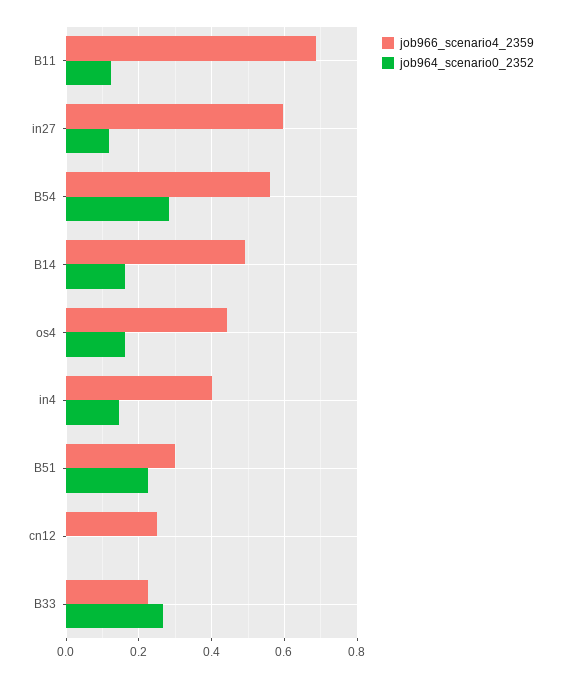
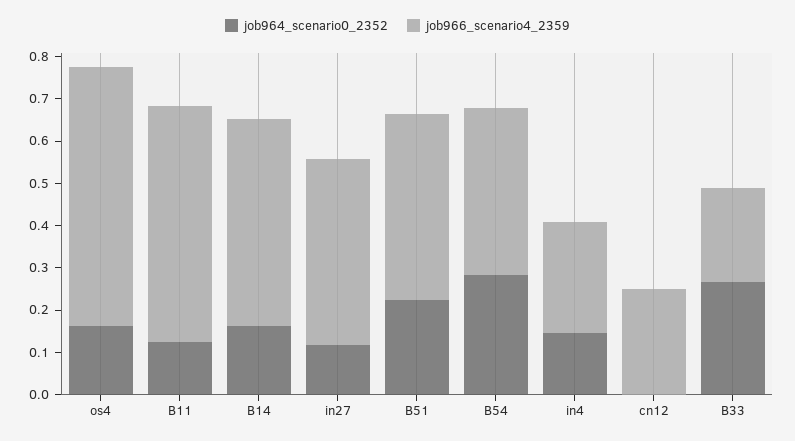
job966_scenario4_2359, B11: 0.68 -> 0.56
job966_scenario4_2359, in27: 0.6 -> 0.44
job966_scenario4_2359, B54: 0.56 -> 0.4
job966_scenario4_2359, os4: 0.44 -> 0.62
job966_scenario4_2359, in4: 0.4 -> 0.26
job966_scenario4_2359, B51: 0.3 -> 0.44

